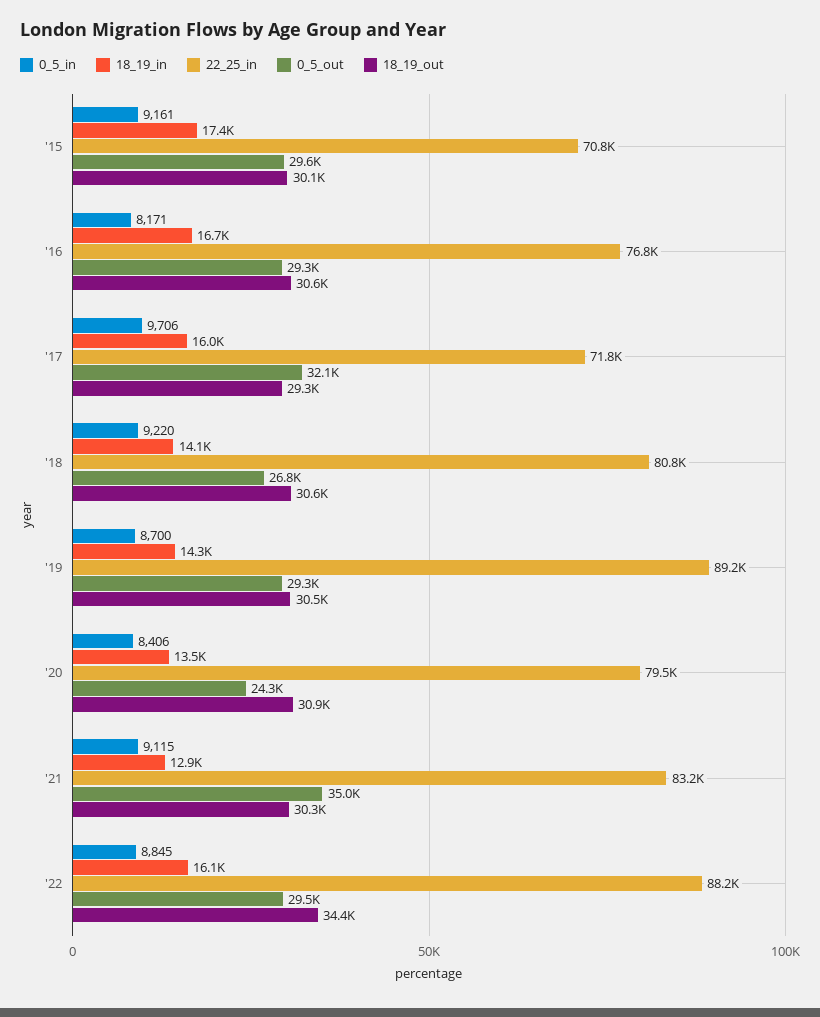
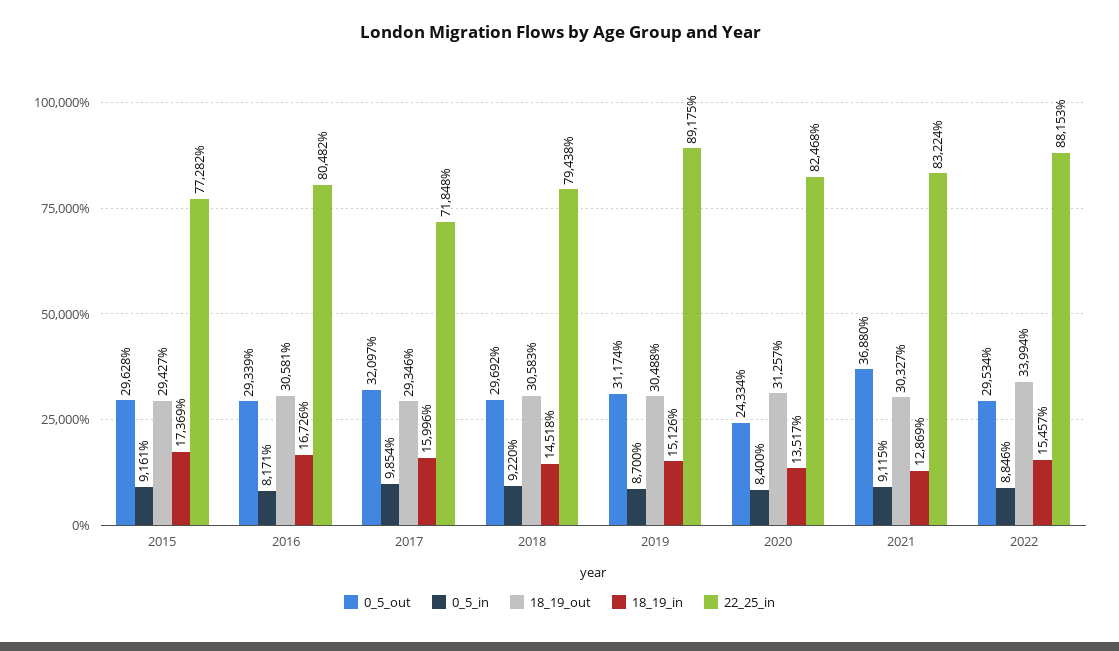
22_25_in, '15: 70800 -> 77282
18_19_out, '15: 30100 -> 29427
22_25_in, '16: 76800 -> 80482
0_5_in, '17: 9706 -> 9854
18_19_in, '18: 14100 -> 14518
22_25_in, '18: 80800 -> 79438
0_5_out, '18: 26800 -> 29692
18_19_in, '19: 14300 -> 15126
0_5_out, '19: 29300 -> 31174
0_5_in, '20: 8406 -> 8400
22_25_in, '20: 79500 -> 82468
18_19_out, '20: 30900 -> 31257
0_5_out, '21: 35000 -> 36880
0_5_in, '22: 8845 -> 8846
18_19_in, '22: 16100 -> 15457
18_19_out, '22: 34400 -> 33994

